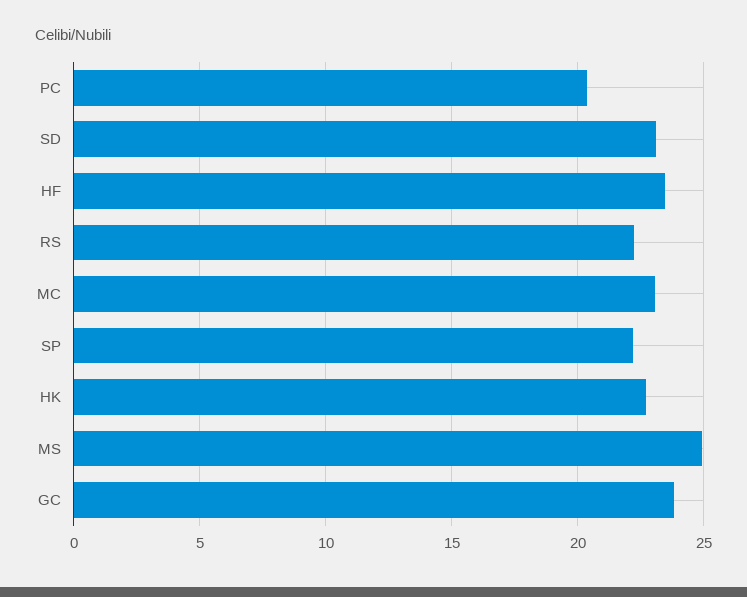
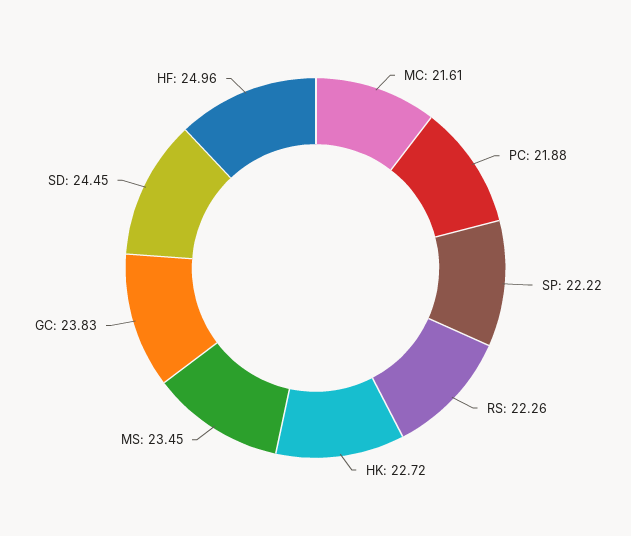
PC: 20.5 -> 21.88
SD: 23 -> 24.45
HF: 23.5 -> 24.96
MC: 23 -> 21.61
MS: 25 -> 23.45

